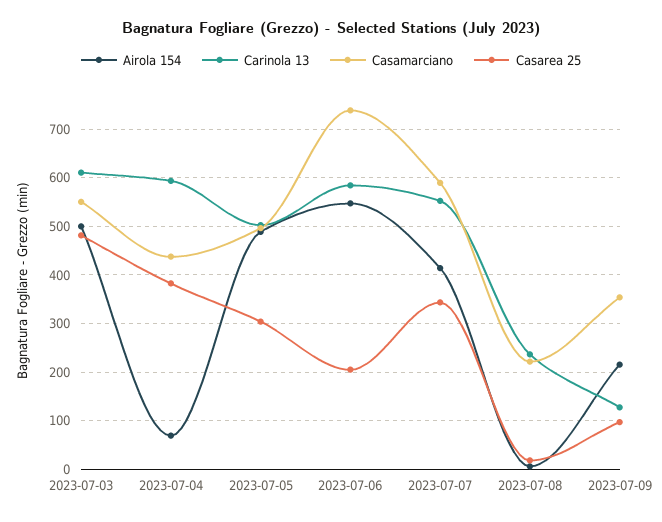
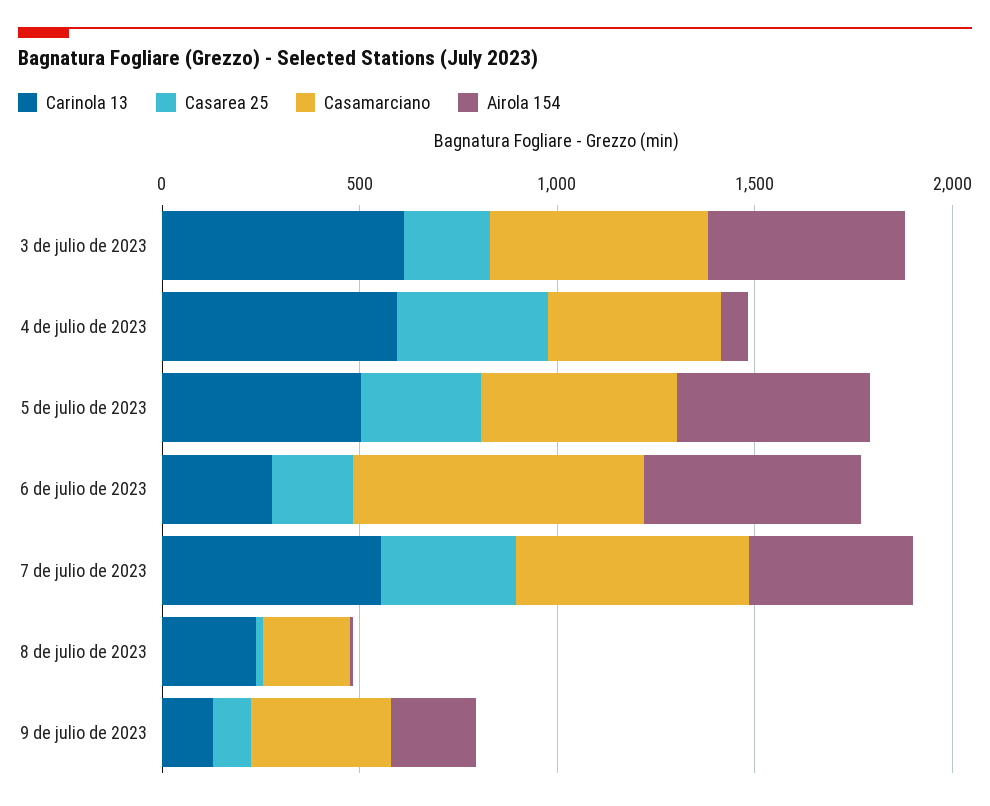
Casarea 25, 2023-07-03: 480 -> 200
Carinola 13, 2023-07-06: 580 -> 300

